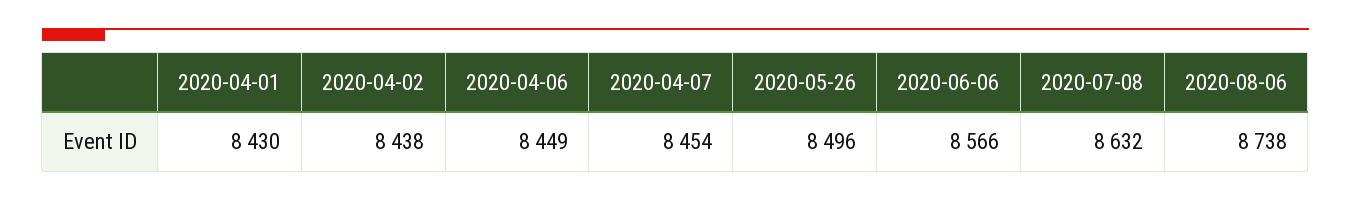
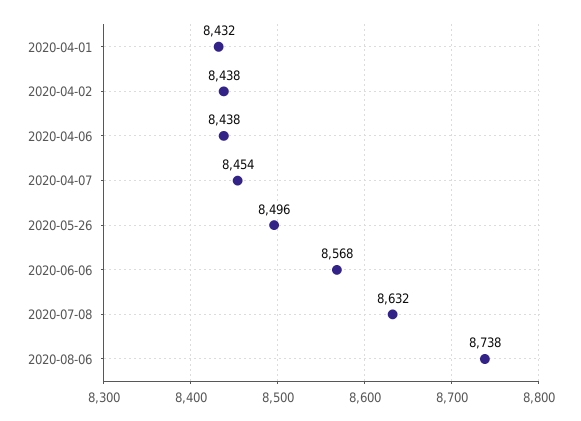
2020-04-01: 8430 -> 8432
2020-04-06: 8449 -> 8438
2020-06-06: 8566 -> 8568

